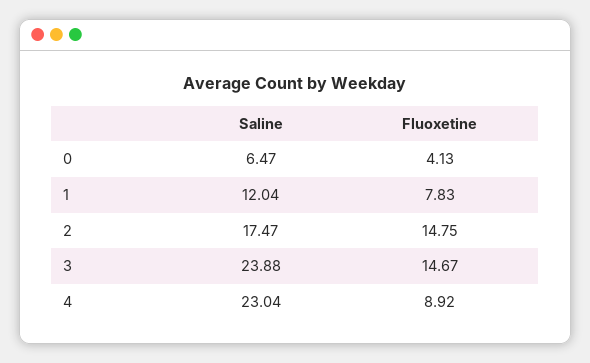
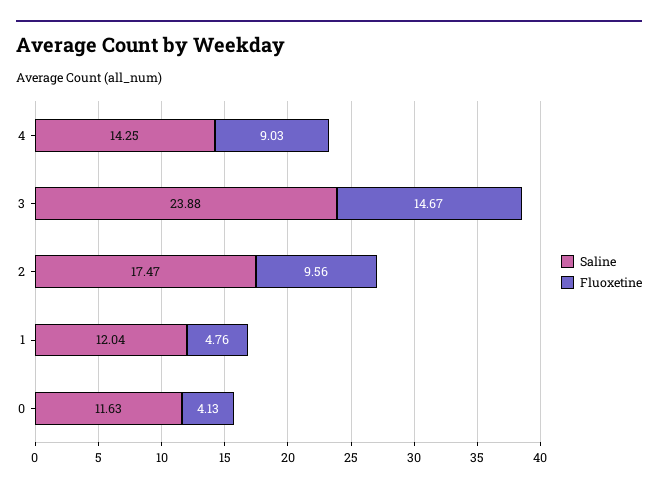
Saline, 0: 6.47 -> 11.63
Fluoxetine, 1: 7.83 -> 4.76
Fluoxetine, 2: 14.75 -> 9.56
Saline, 4: 23.04 -> 14.25
Fluoxetine, 4: 8.92 -> 9.03

